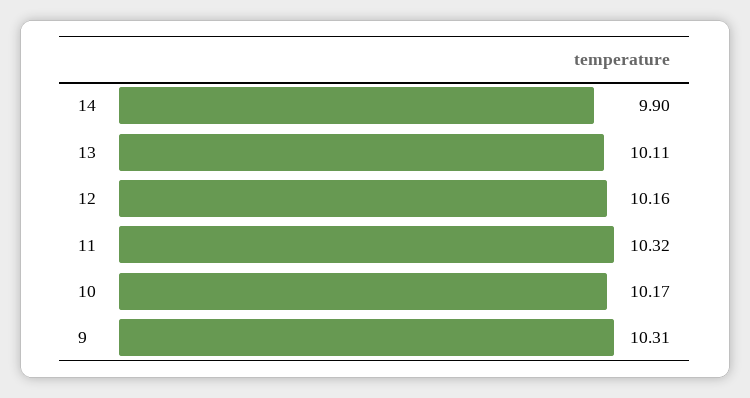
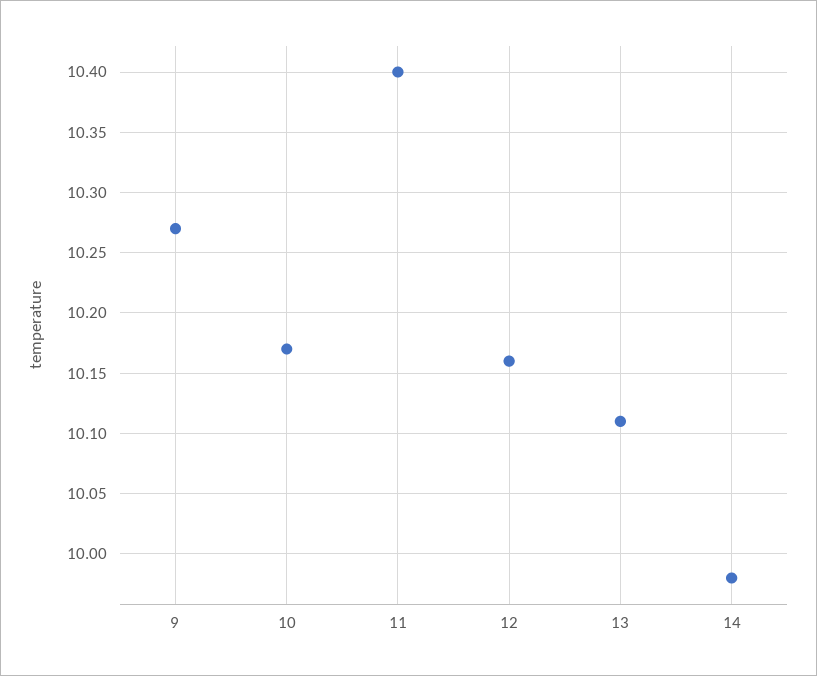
14: 9.9 -> 9.98
11: 10.32 -> 10.4
9: 10.31 -> 10.27

